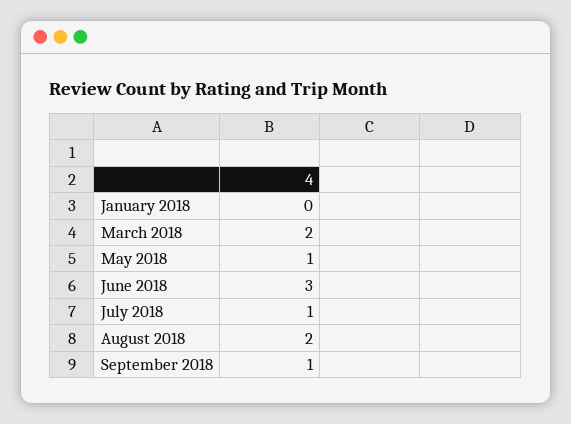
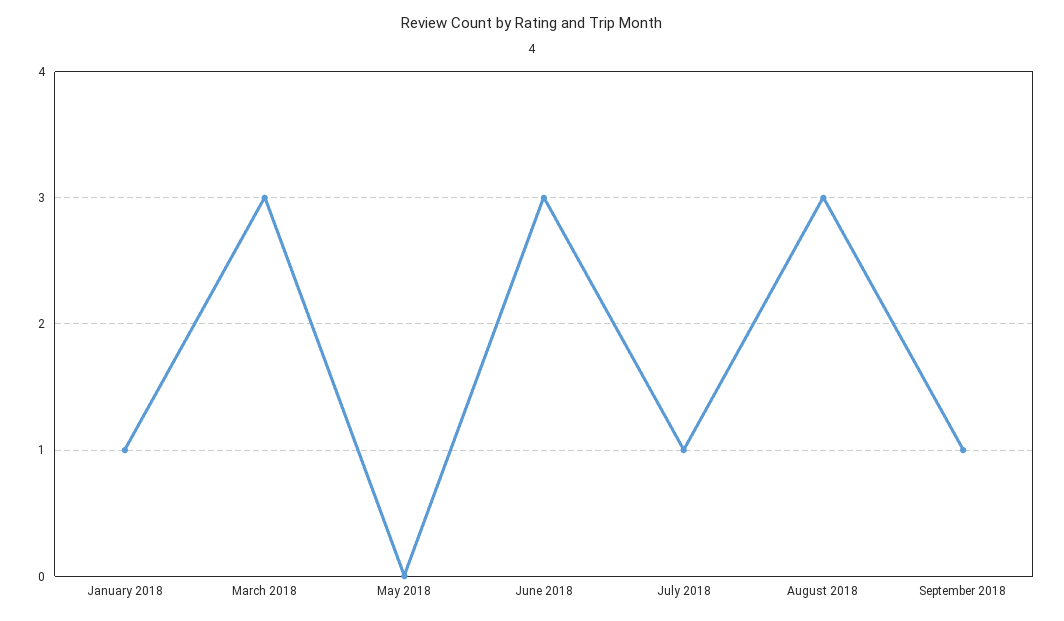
January 2018: 0 -> 1
March 2018: 2 -> 3
May 2018: 1 -> 0
August 2018: 2 -> 3

